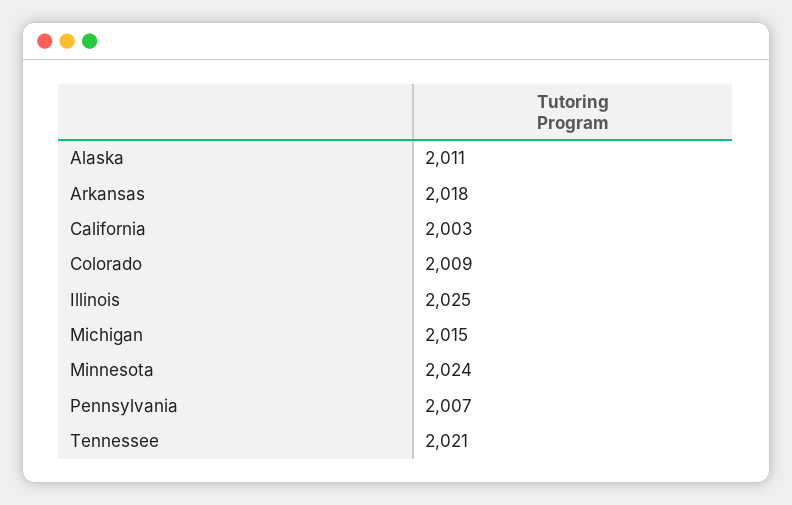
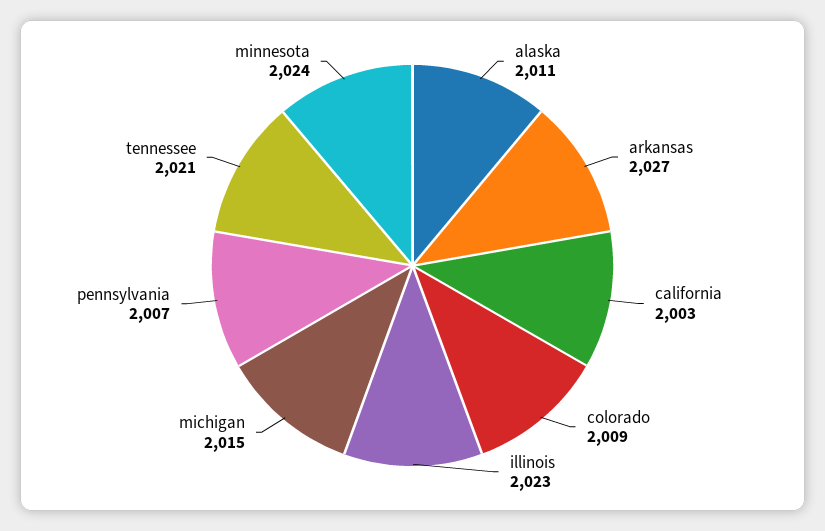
Arkansas: 2018 -> 2027
Illinois: 2025 -> 2023

